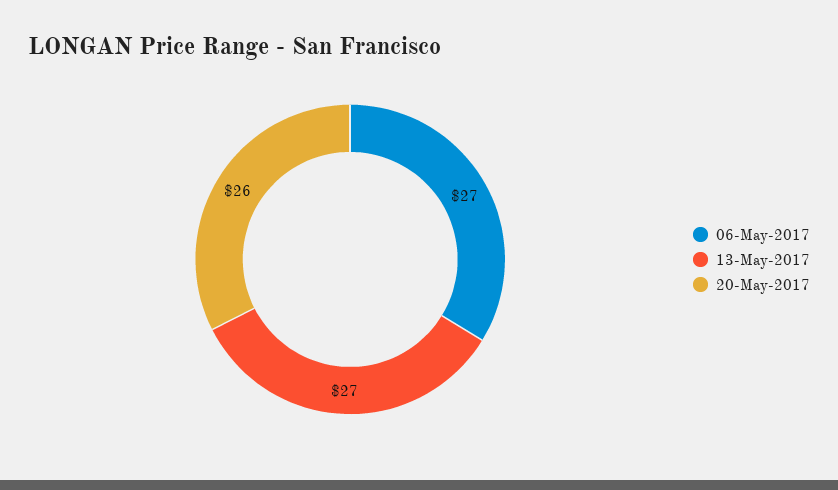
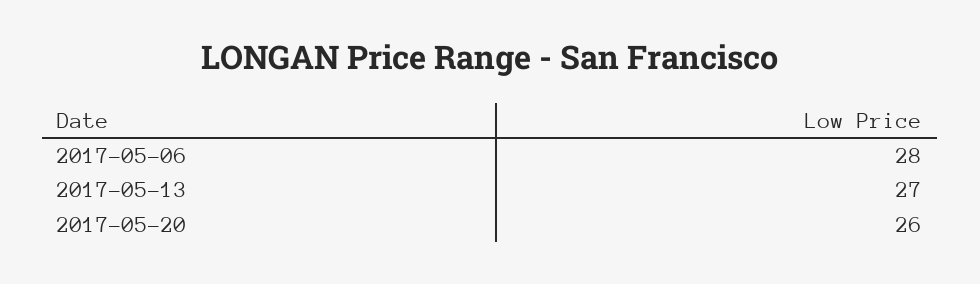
06-May-2017: 27 -> 28

